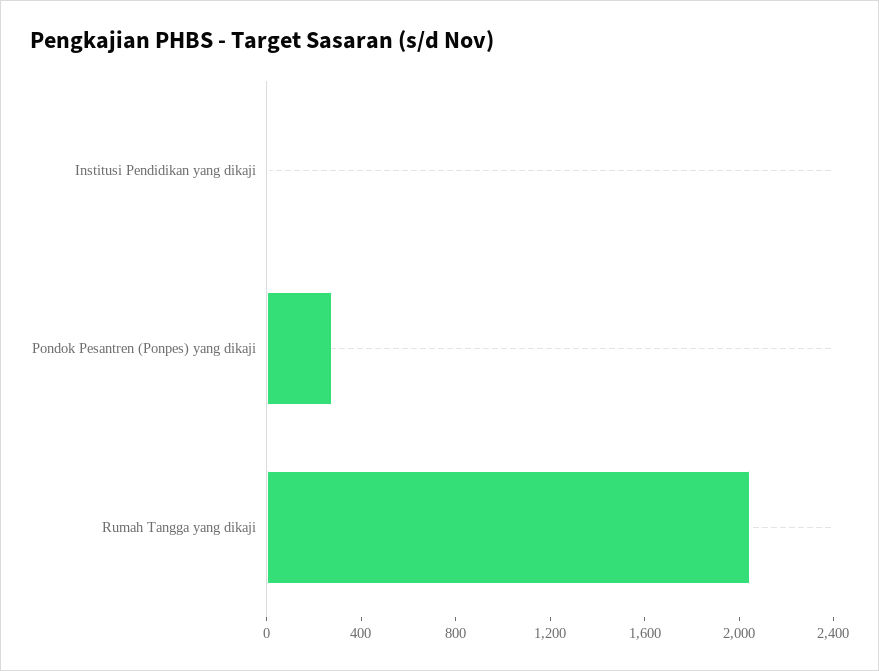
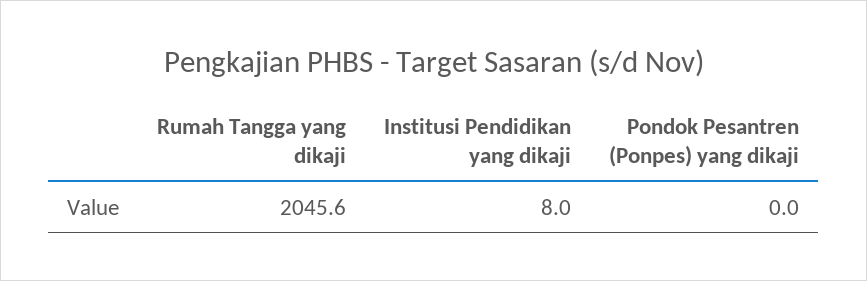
Pondok Pesantren (Ponpes) yang dikaji: 300 -> 0

